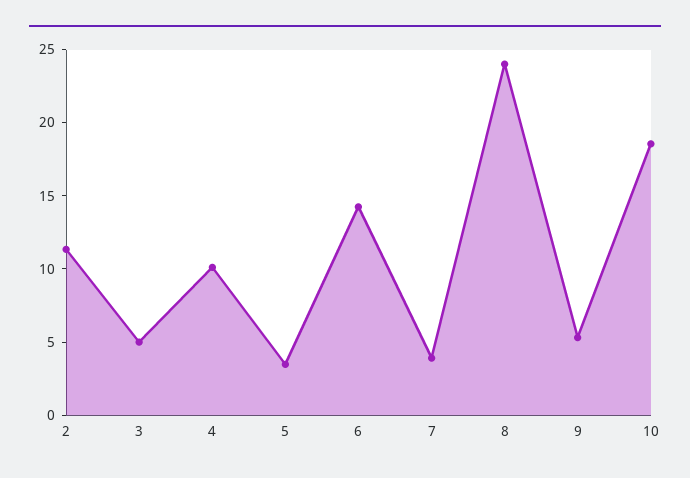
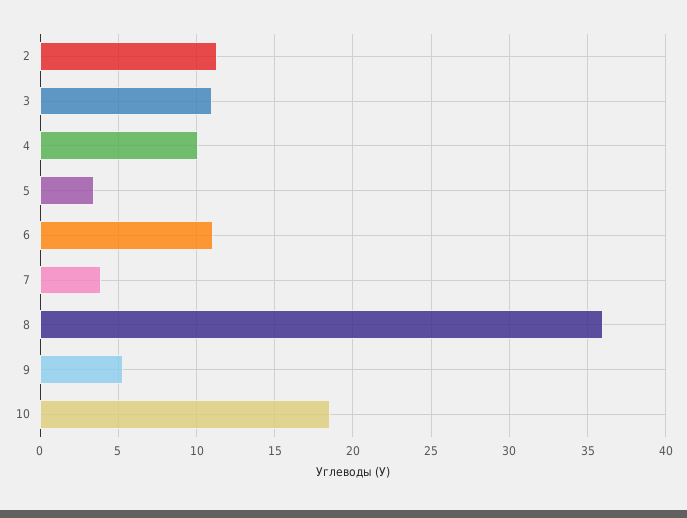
3: 5 -> 11
6: 14 -> 11
8: 24 -> 36

